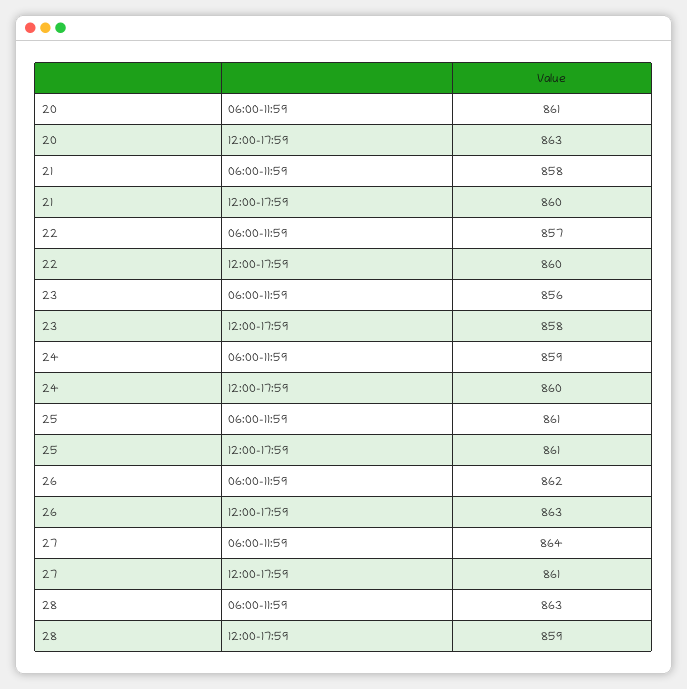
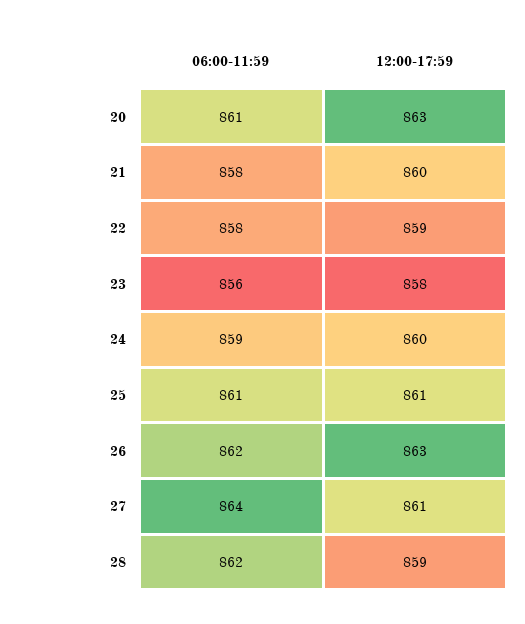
22, 06:00-11:59: 857 -> 858
22, 12:00-17:59: 860 -> 859
28, 06:00-11:59: 863 -> 862

